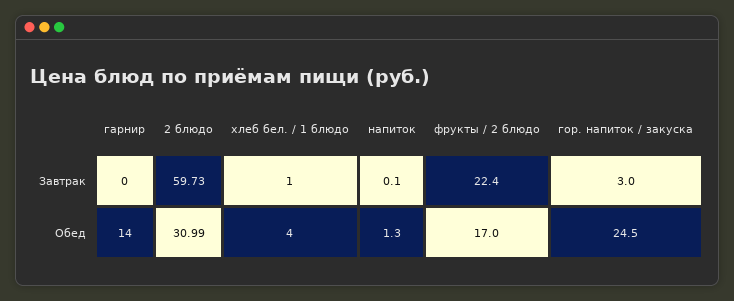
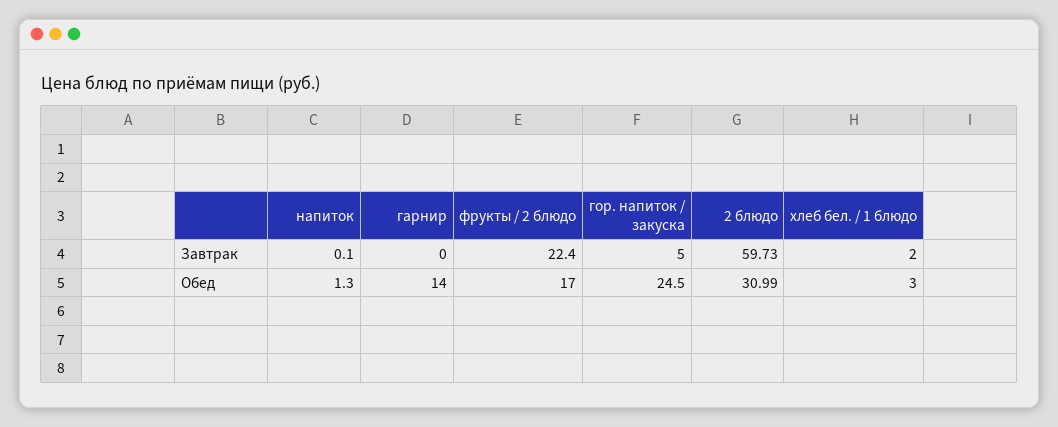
хлеб бел. / 1 блюдо, Завтрак: 1 -> 2
гор. напиток / закуска, Завтрак: 3 -> 5
хлеб бел. / 1 блюдо, Обед: 4 -> 3

